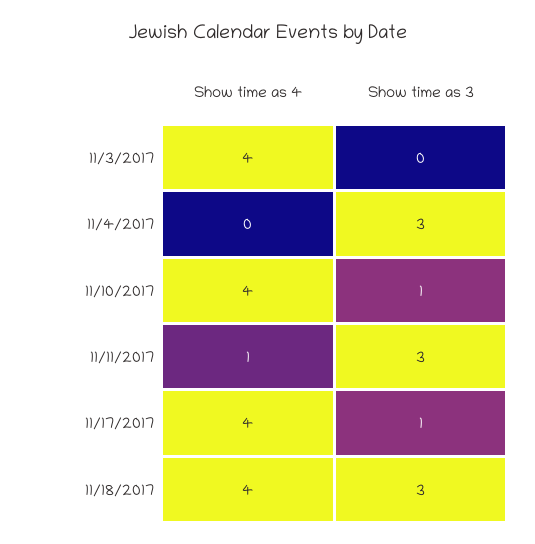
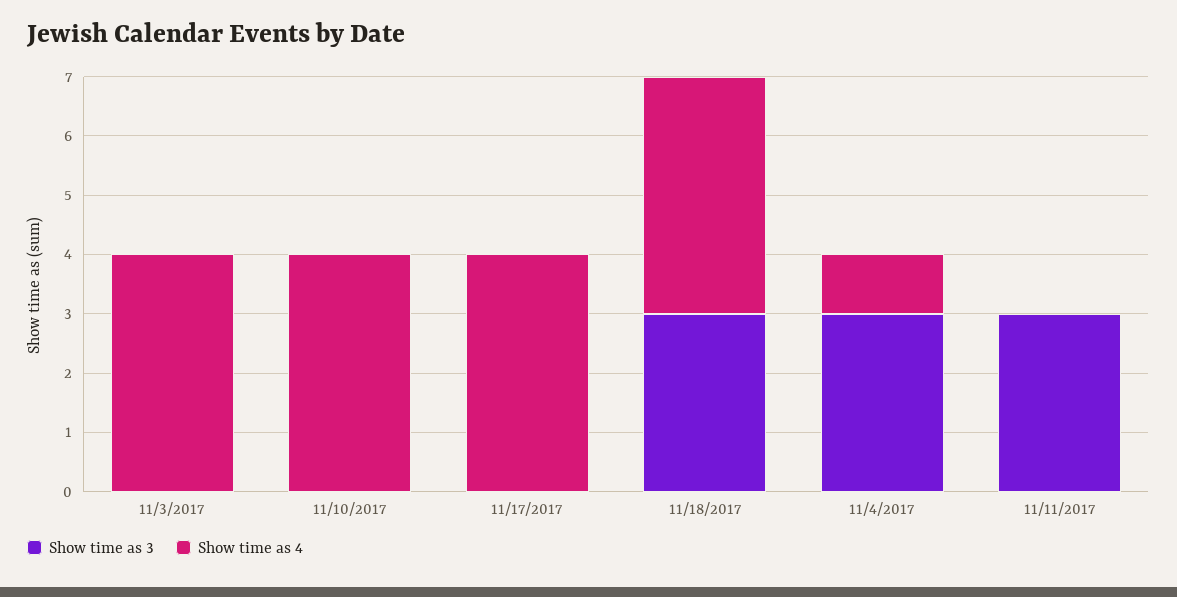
Show time as 4, 11/4/2017: 0 -> 1
Show time as 3, 11/10/2017: 1 -> 0
Show time as 4, 11/11/2017: 1 -> 0
Show time as 3, 11/17/2017: 1 -> 0

